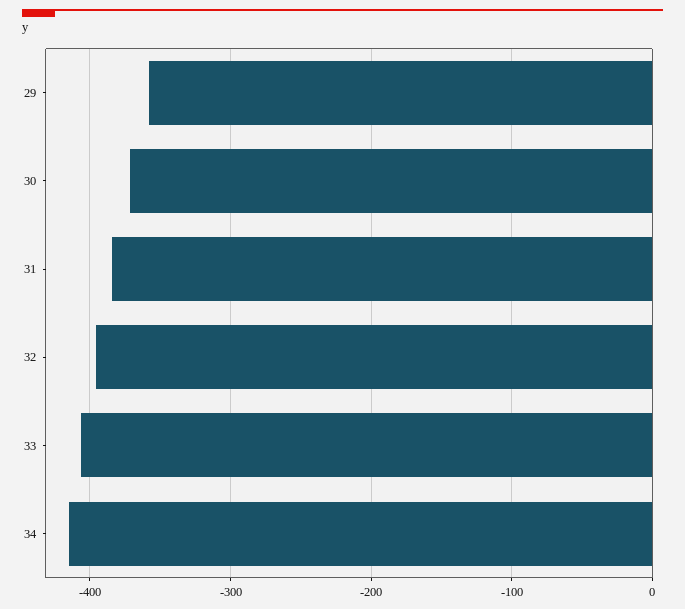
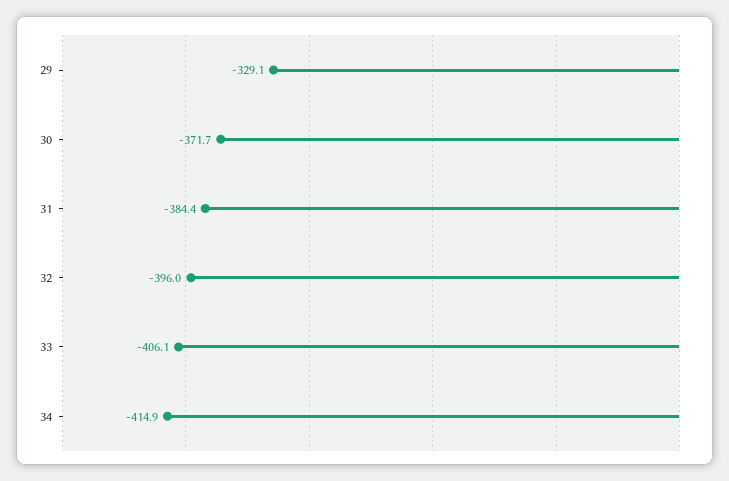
29: -360 -> -329.1

